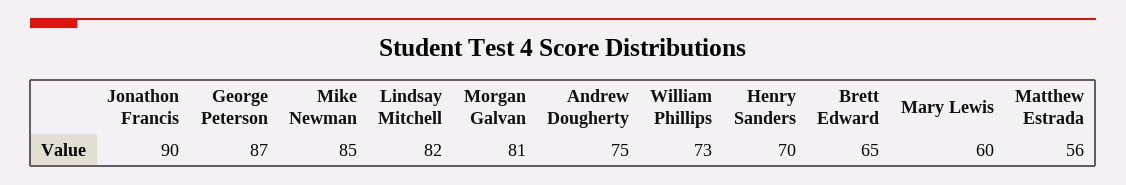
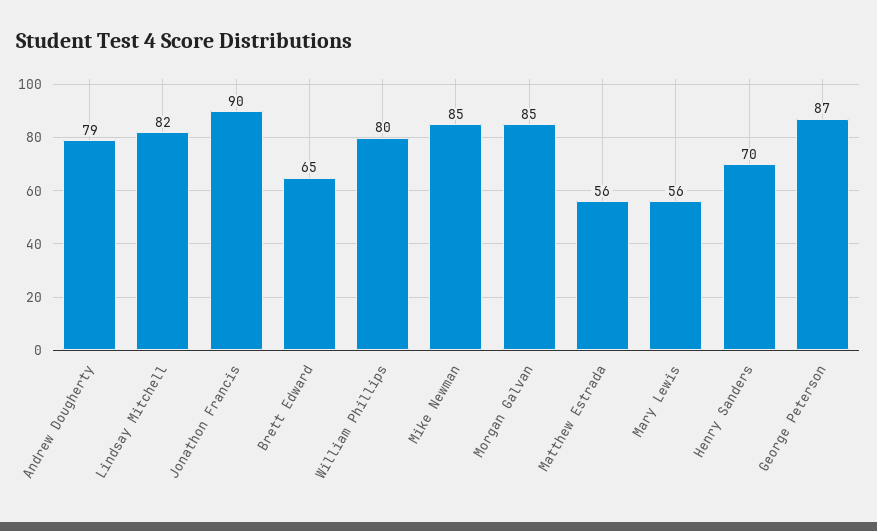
Morgan Galvan: 81 -> 85
Andrew Dougherty: 75 -> 79
William Phillips: 73 -> 80
Mary Lewis: 60 -> 56

